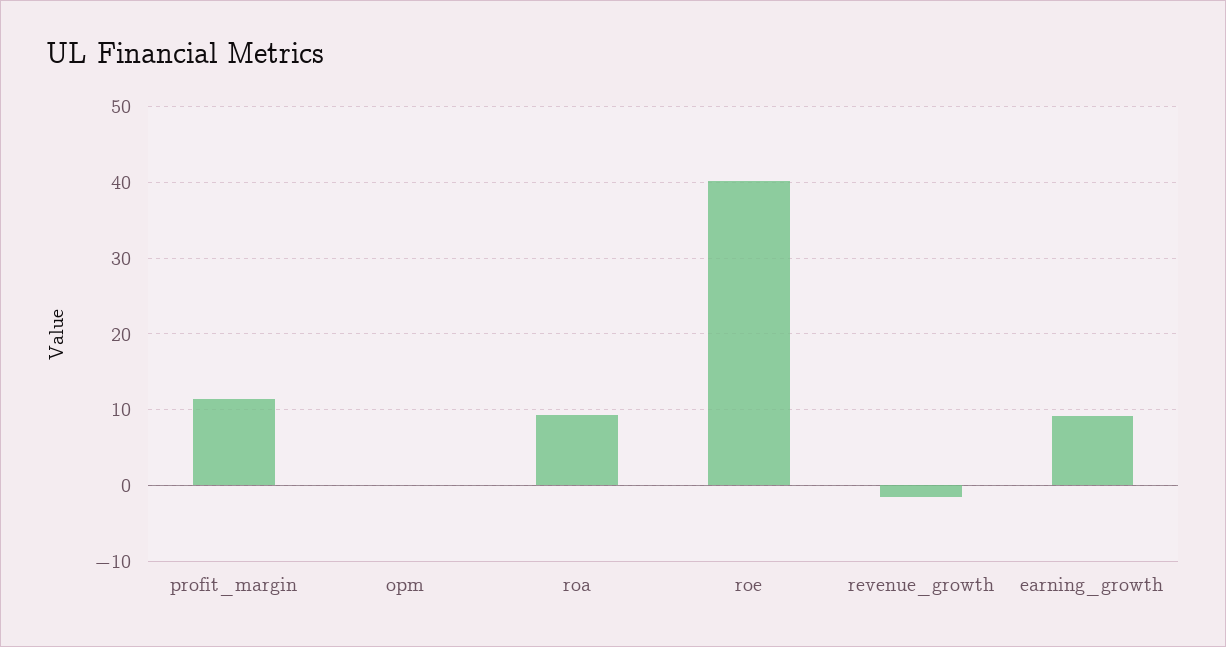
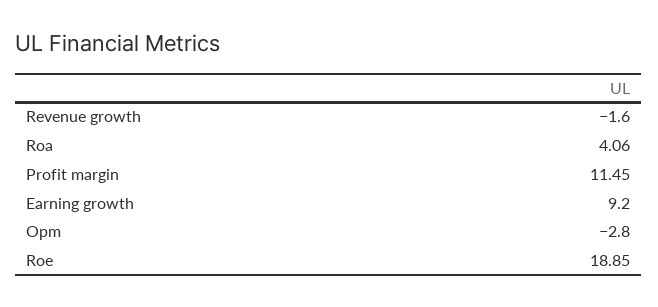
opm: 0 -> -2.8
roa: 9 -> 4.06
roe: 40 -> 18.85

